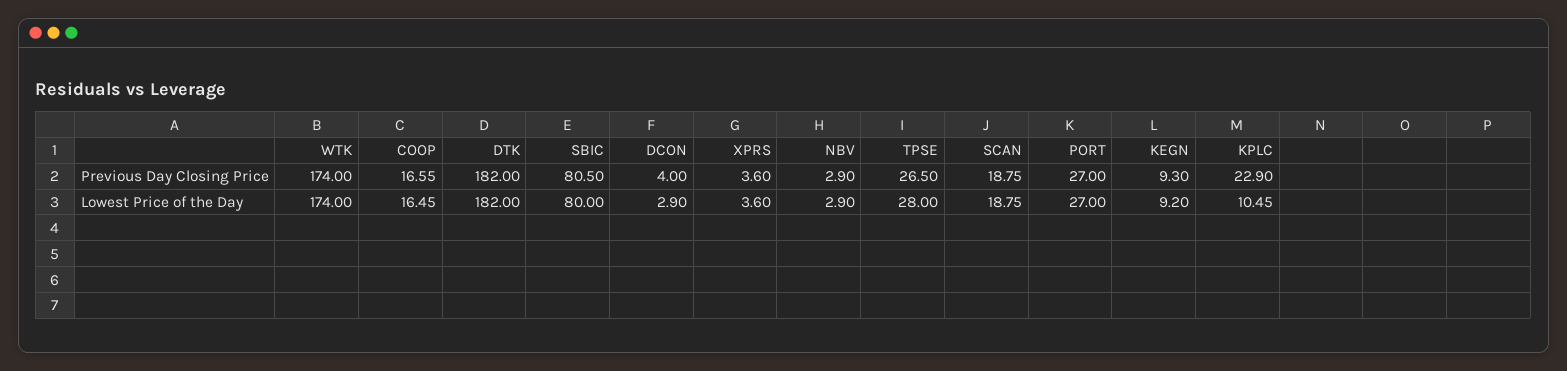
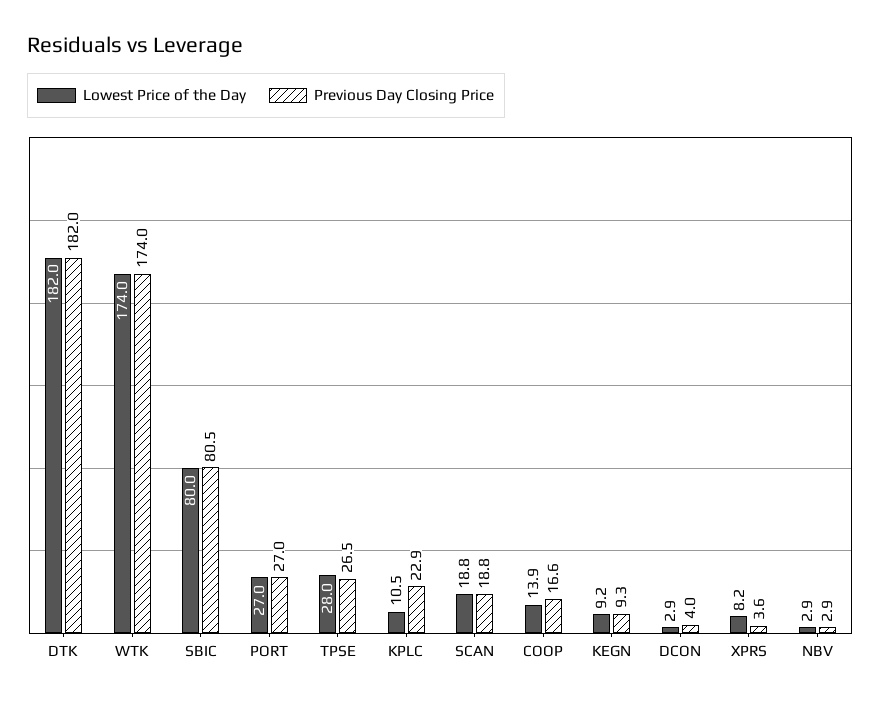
Lowest Price of the Day, COOP: 16.45 -> 13.9
Lowest Price of the Day, XPRS: 3.6 -> 8.2

